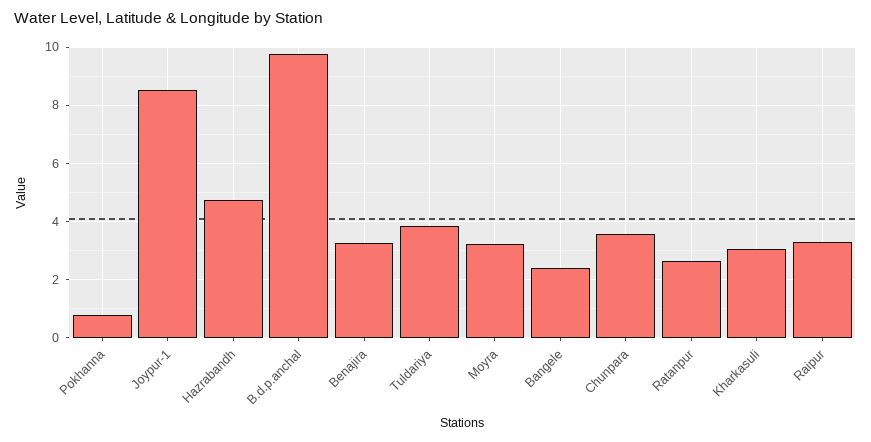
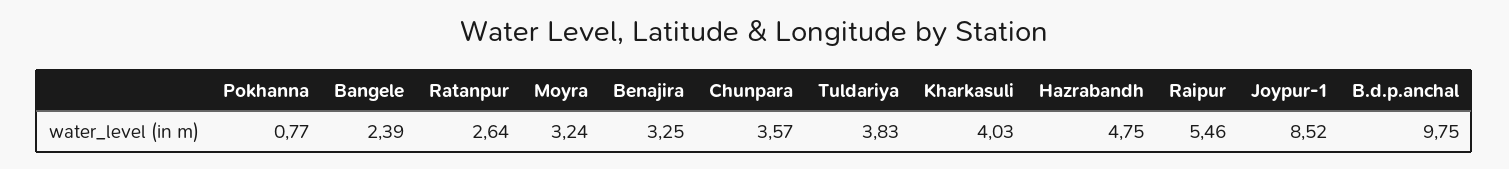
Kharkasuli: 3 -> 4.03
Raipur: 3.25 -> 5.46

